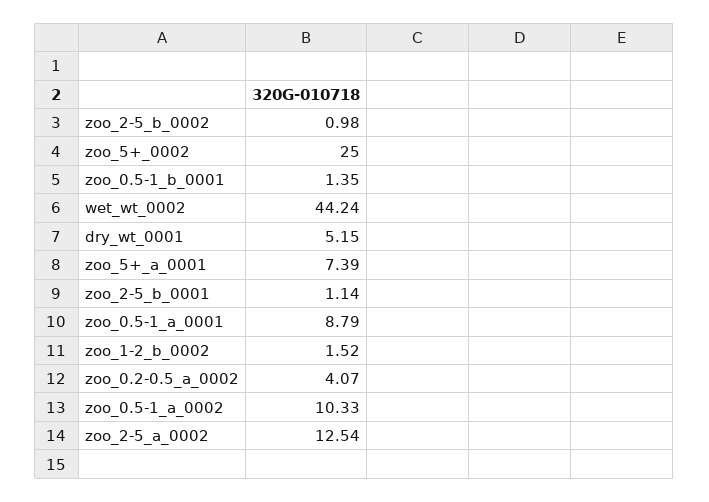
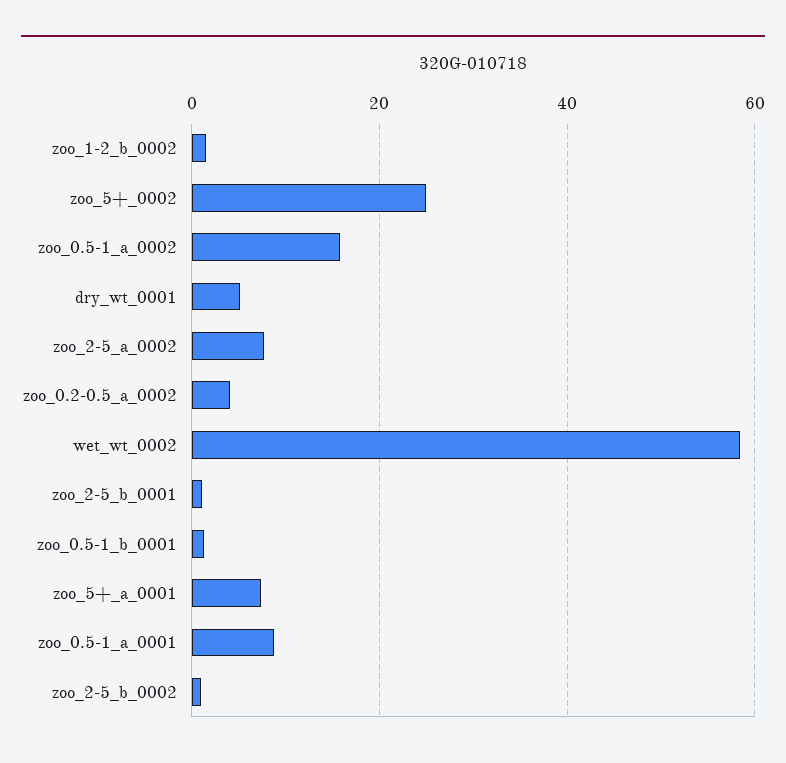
wet_wt_0002: 44.24 -> 58
zoo_0.5-1_a_0002: 10.33 -> 16
zoo_2-5_a_0002: 12.54 -> 8

